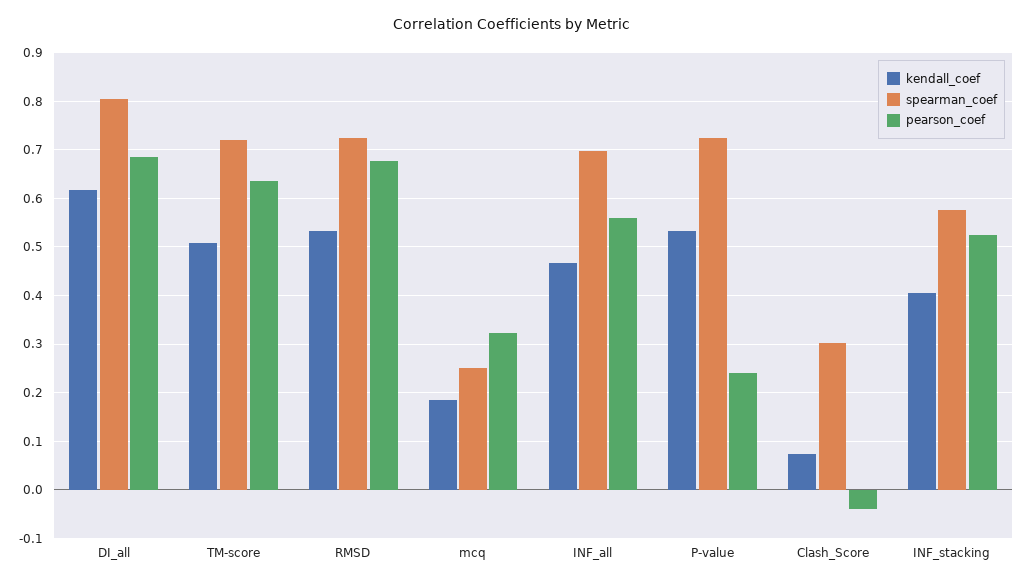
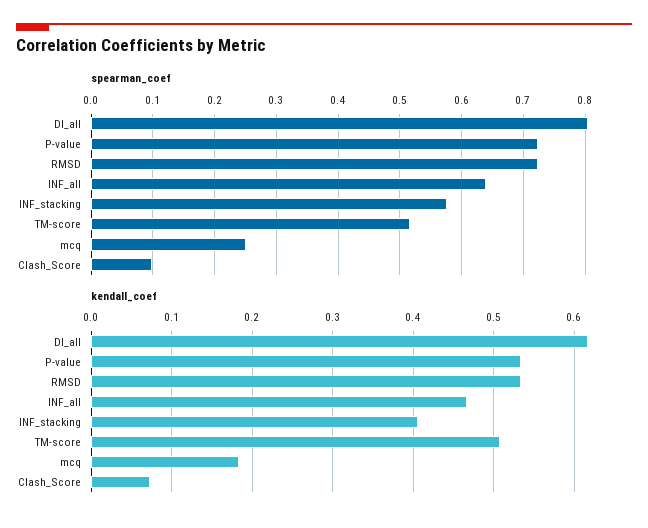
pearson_coef, DI_all: 0.68 -> none
spearman_coef, TM-score: 0.72 -> 0.52
pearson_coef, TM-score: 0.64 -> none
pearson_coef, RMSD: 0.68 -> none
pearson_coef, mcq: 0.32 -> none
spearman_coef, INF_all: 0.7 -> 0.64
pearson_coef, INF_all: 0.56 -> none
pearson_coef, P-value: 0.24 -> none
spearman_coef, Clash_Score: 0.3 -> 0.1
pearson_coef, Clash_Score: -0.04 -> none
pearson_coef, INF_stacking: 0.52 -> none

